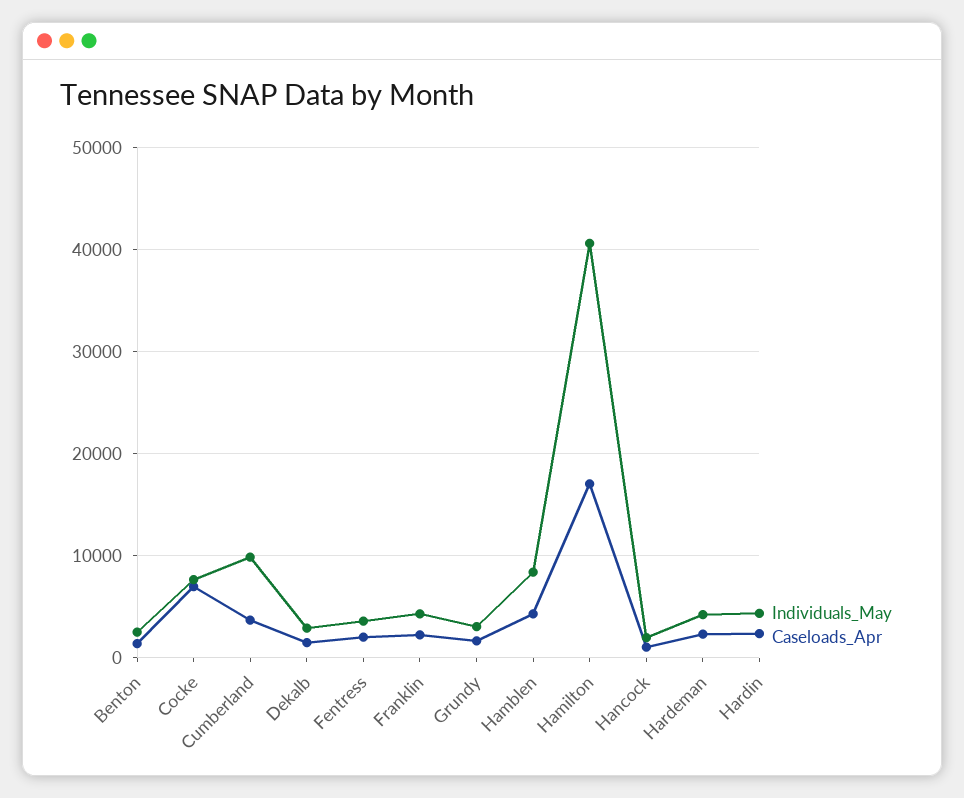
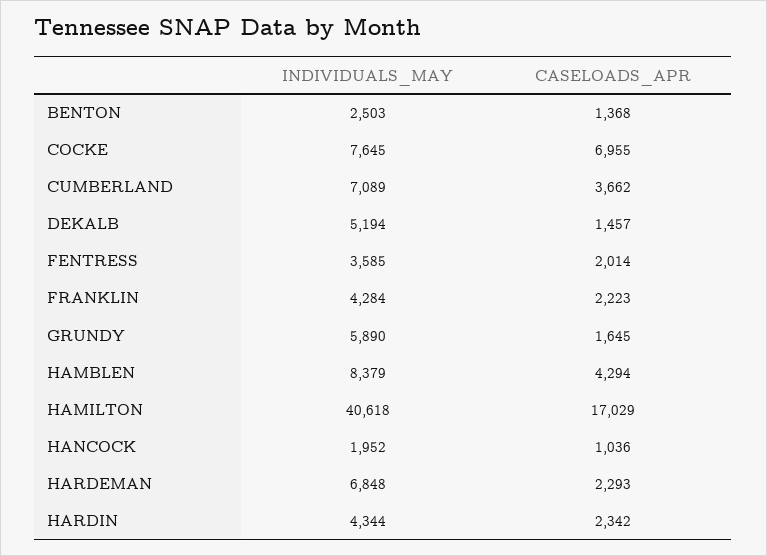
Individuals_May, Cumberland: 10000 -> 7089
Individuals_May, Dekalb: 3000 -> 5194
Individuals_May, Grundy: 3000 -> 5890
Individuals_May, Hardeman: 4000 -> 6848

